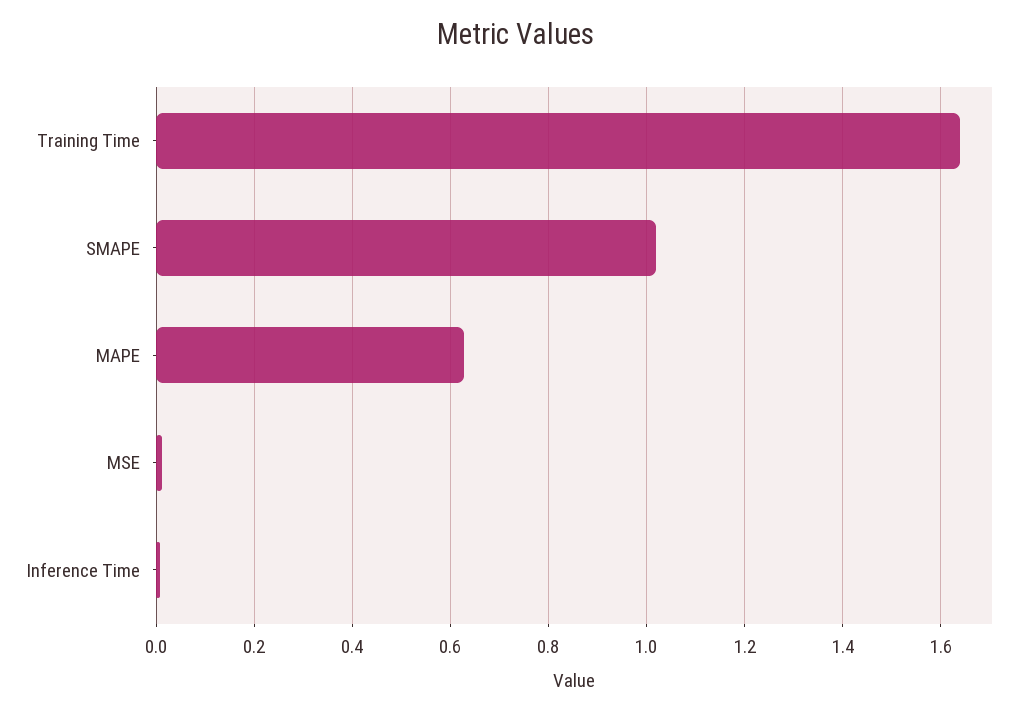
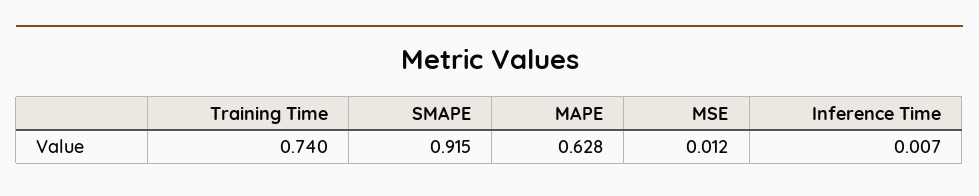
Training Time: 1.64 -> 0.74
SMAPE: 1.02 -> 0.915

